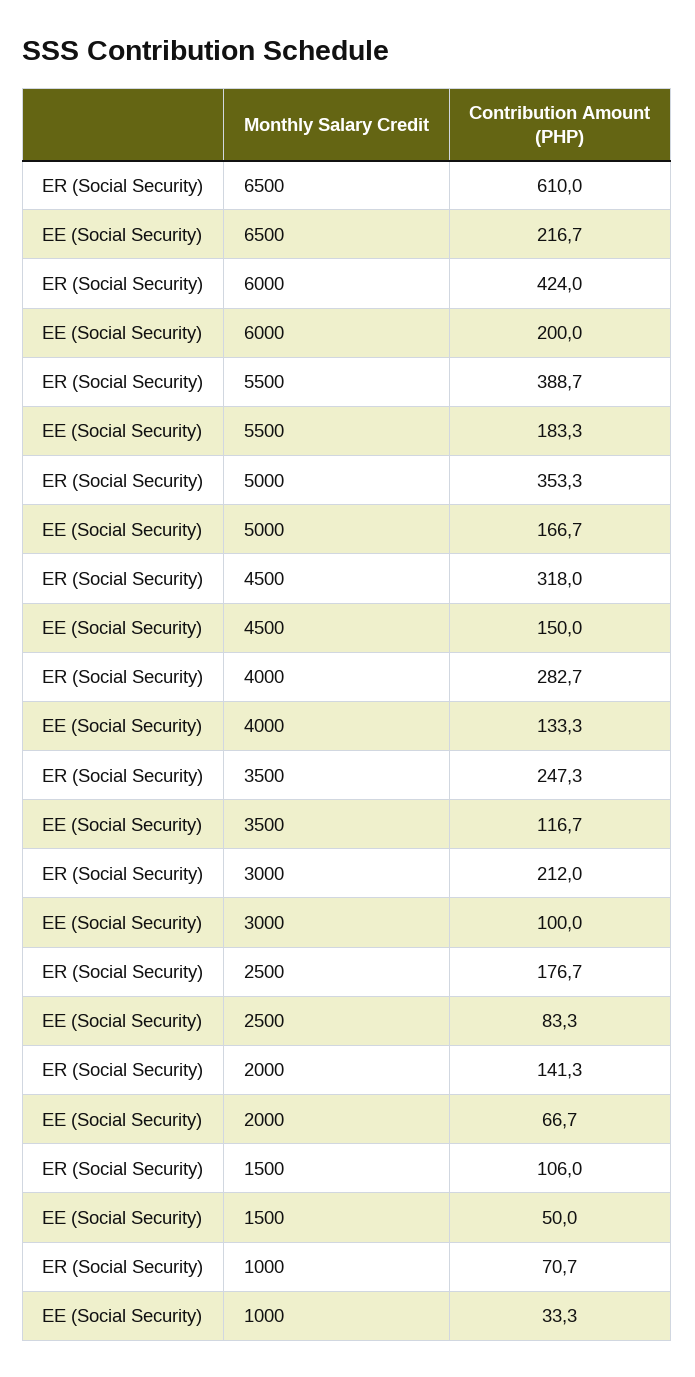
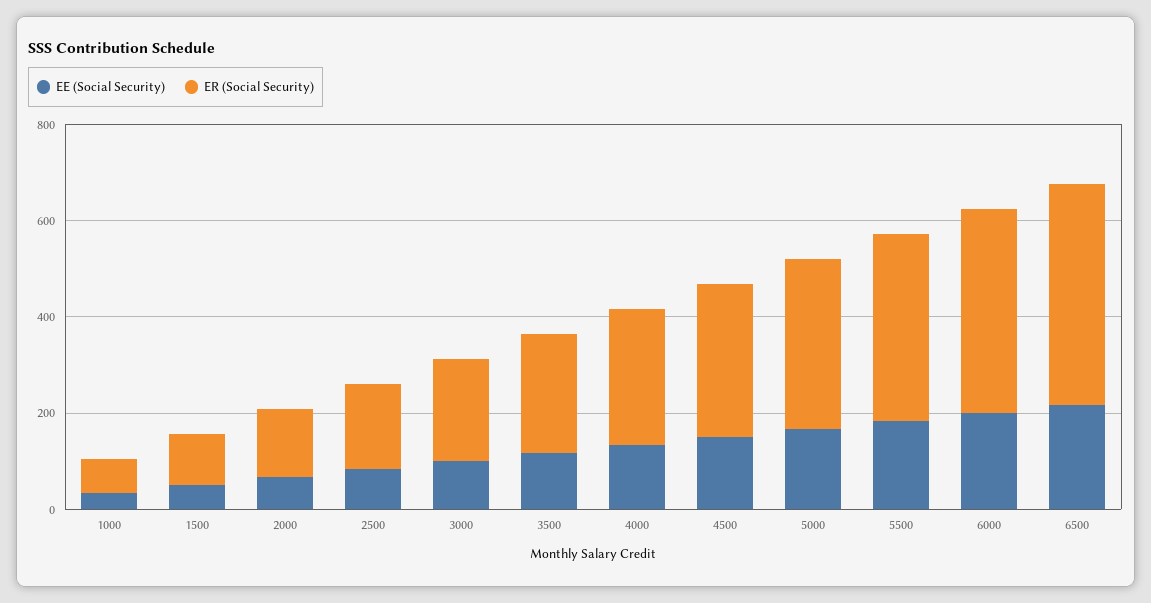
ER (Social Security), 6500: 610 -> 450

